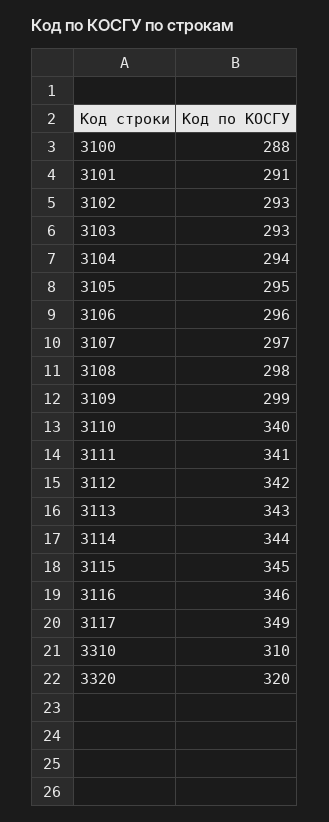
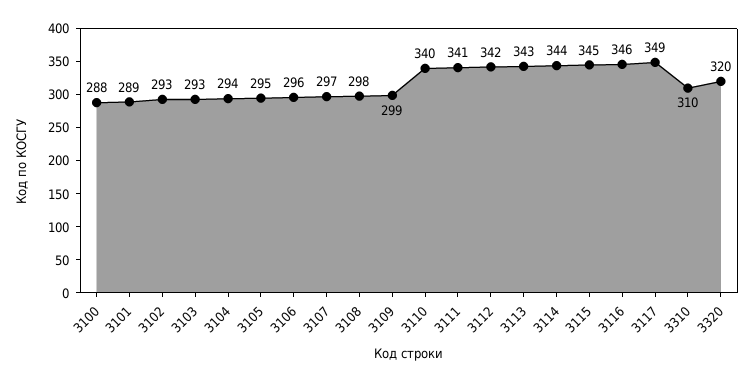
3101: 291 -> 289

